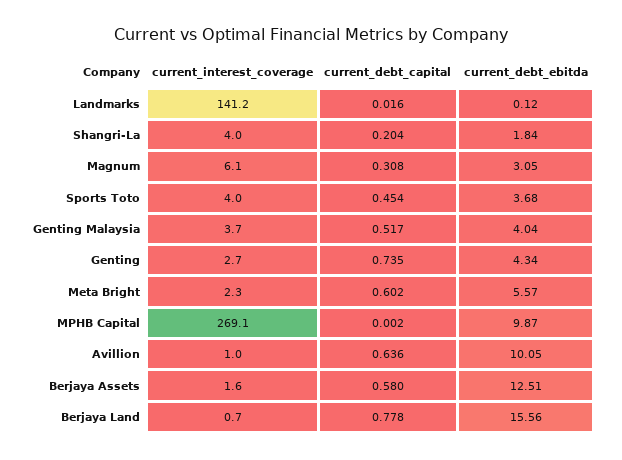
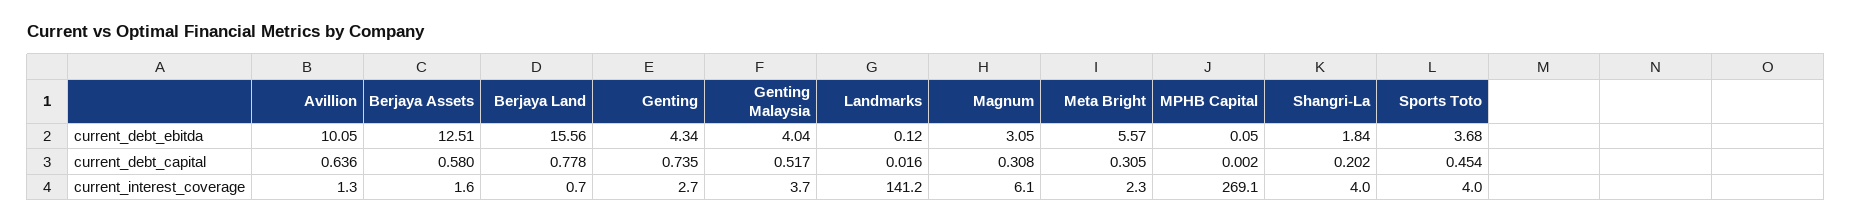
current_debt_capital, Shangri-La: 0.204 -> 0.202
current_debt_capital, Meta Bright: 0.602 -> 0.305
current_debt_ebitda, MPHB Capital: 9.87 -> 0.05
current_interest_coverage, Avillion: 1 -> 1.3

